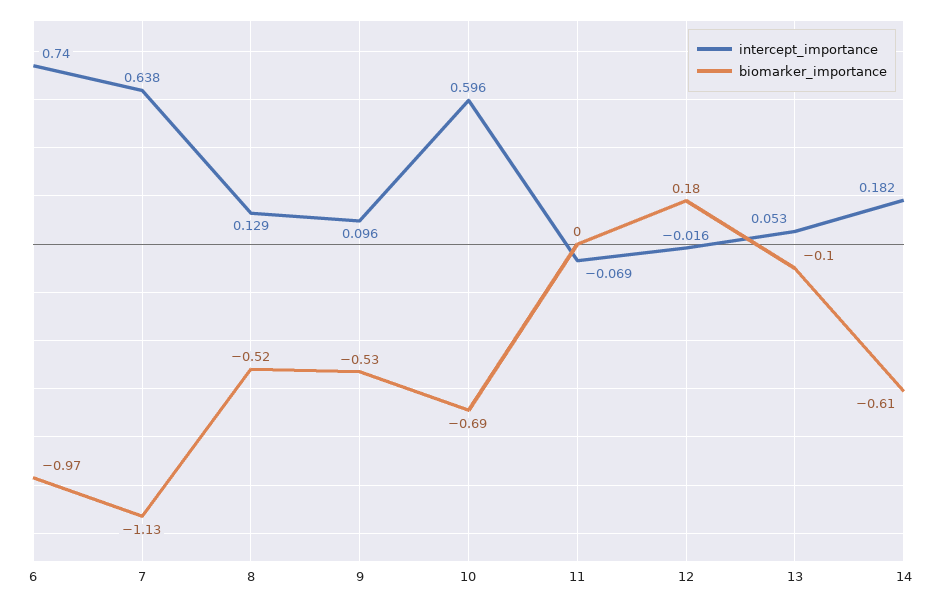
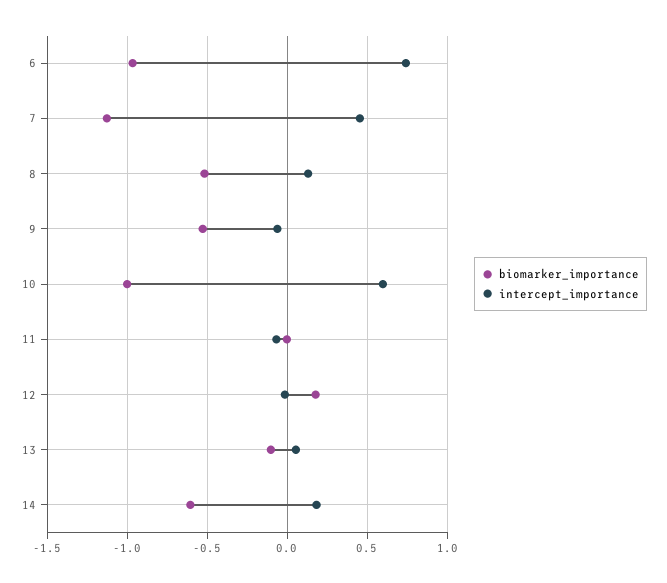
intercept_importance, 7: 0.638 -> 0.45
intercept_importance, 9: 0.096 -> -0.05
biomarker_importance, 10: -0.69 -> -1

